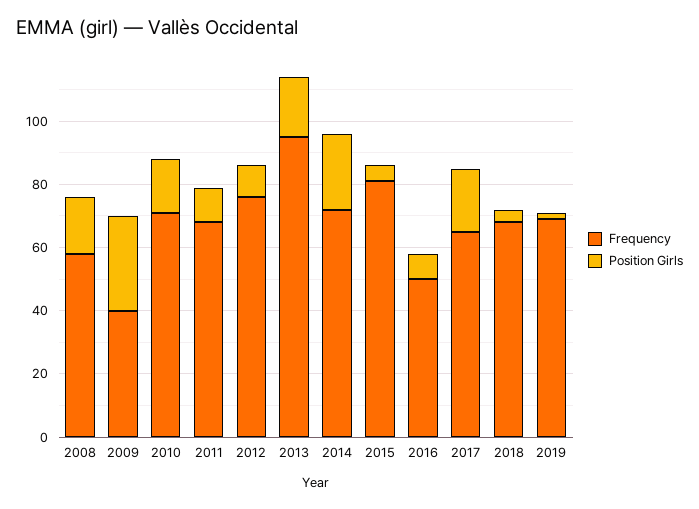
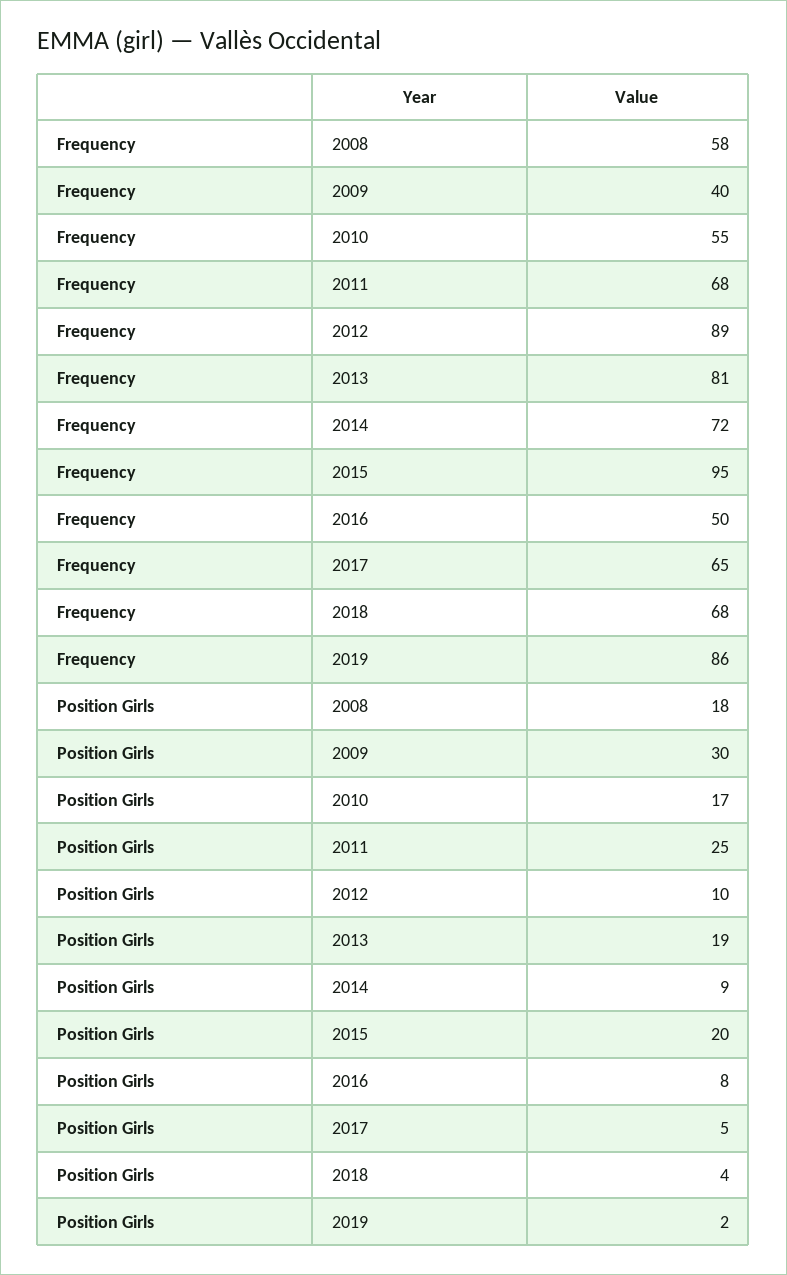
Frequency, 2010: 70 -> 55
Position Girls, 2011: 10 -> 25
Frequency, 2012: 75 -> 89
Frequency, 2013: 95 -> 81
Position Girls, 2014: 25 -> 9
Frequency, 2015: 80 -> 95
Position Girls, 2015: 5 -> 20
Position Girls, 2017: 20 -> 5
Frequency, 2019: 70 -> 86

